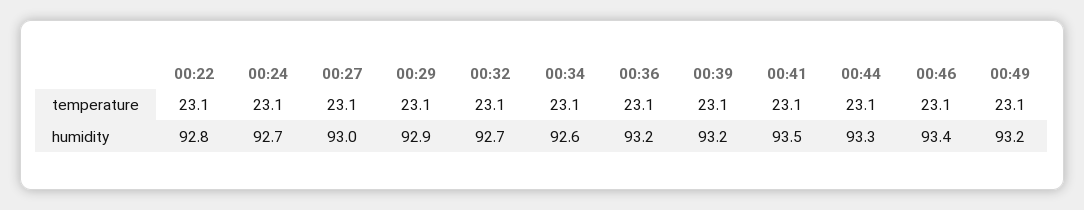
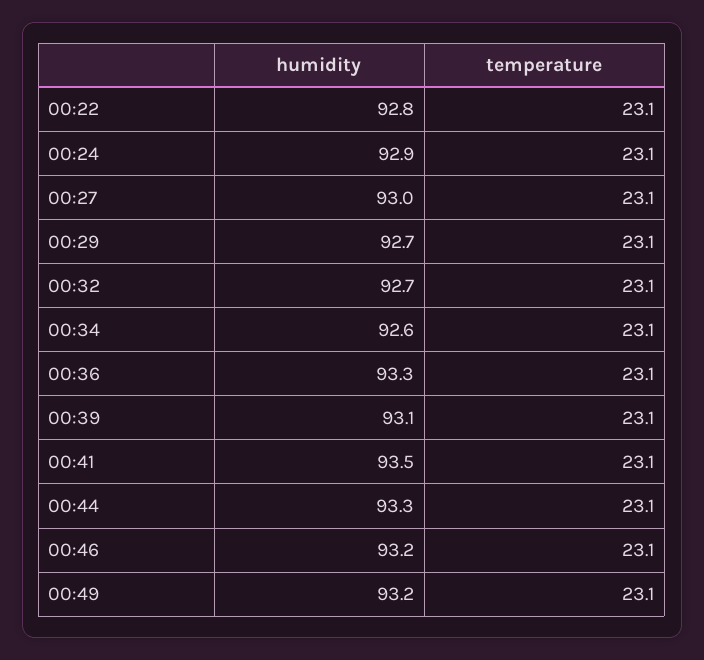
00:24, humidity: 92.7 -> 92.9
00:29, humidity: 92.9 -> 92.7
00:36, humidity: 93.2 -> 93.3
00:39, humidity: 93.2 -> 93.1
00:46, humidity: 93.4 -> 93.2

